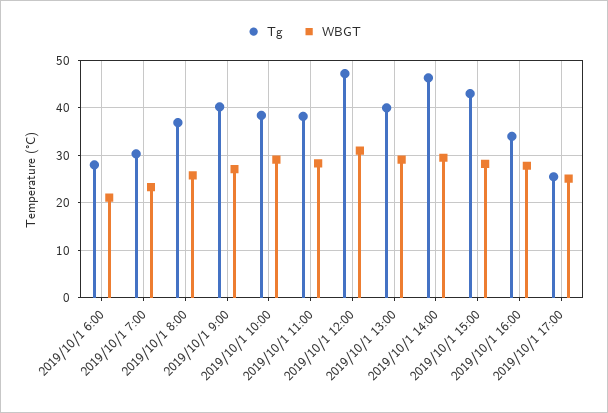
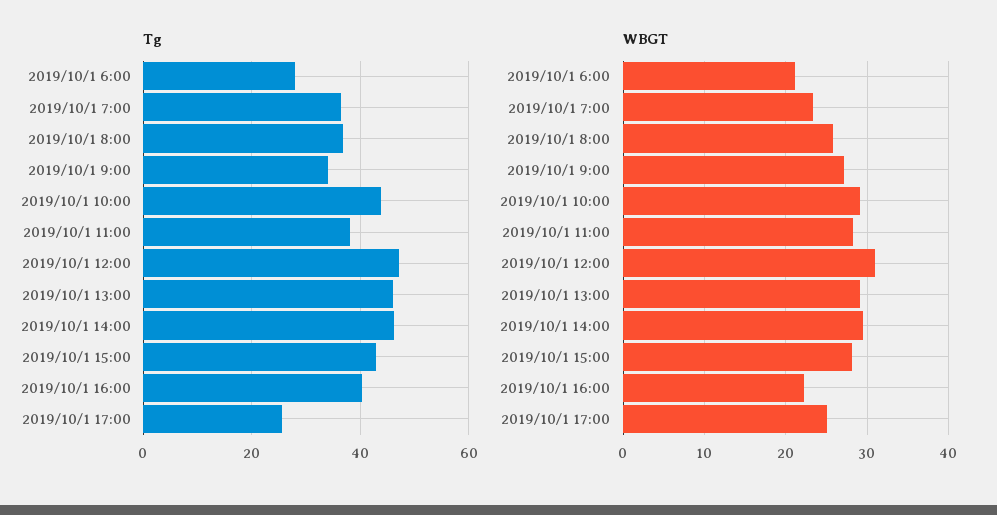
Tg, 2019/10/1 7:00: 30 -> 36
Tg, 2019/10/1 9:00: 40 -> 34
Tg, 2019/10/1 10:00: 38 -> 44
Tg, 2019/10/1 13:00: 40 -> 46
Tg, 2019/10/1 16:00: 34 -> 40
WBGT, 2019/10/1 16:00: 28 -> 22

